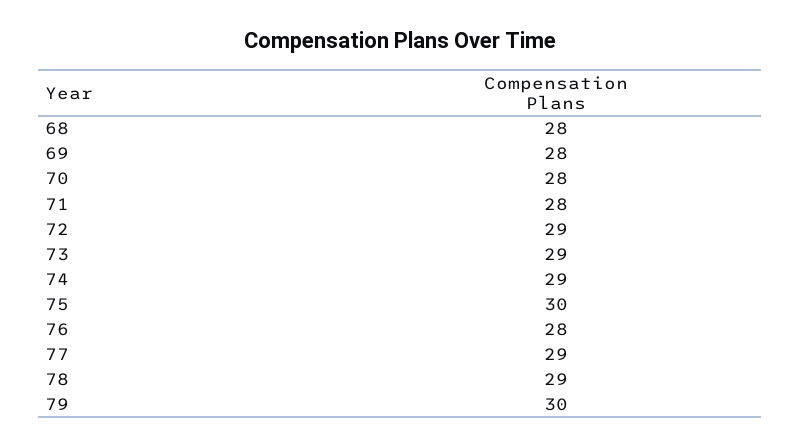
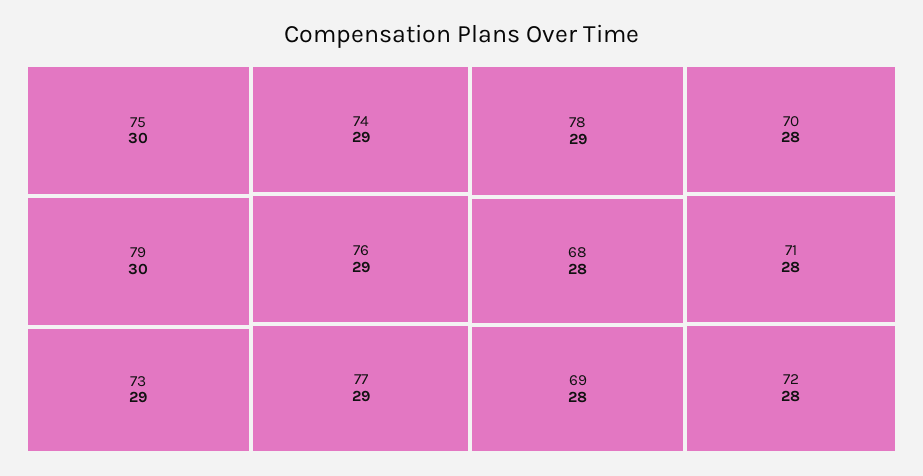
72: 29 -> 28
76: 28 -> 29

